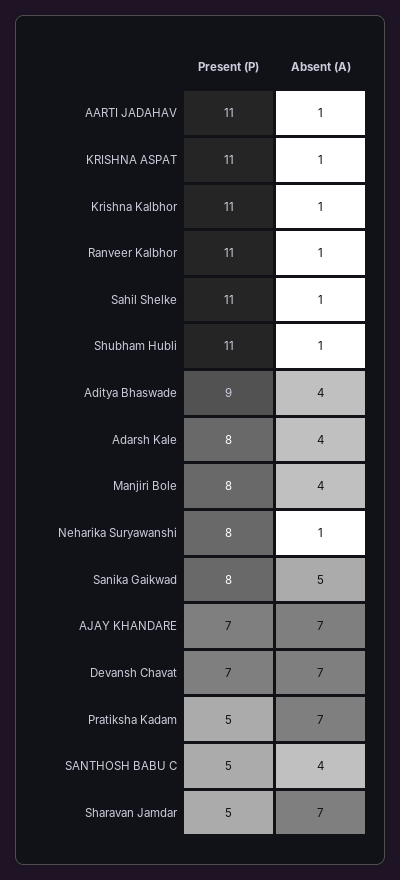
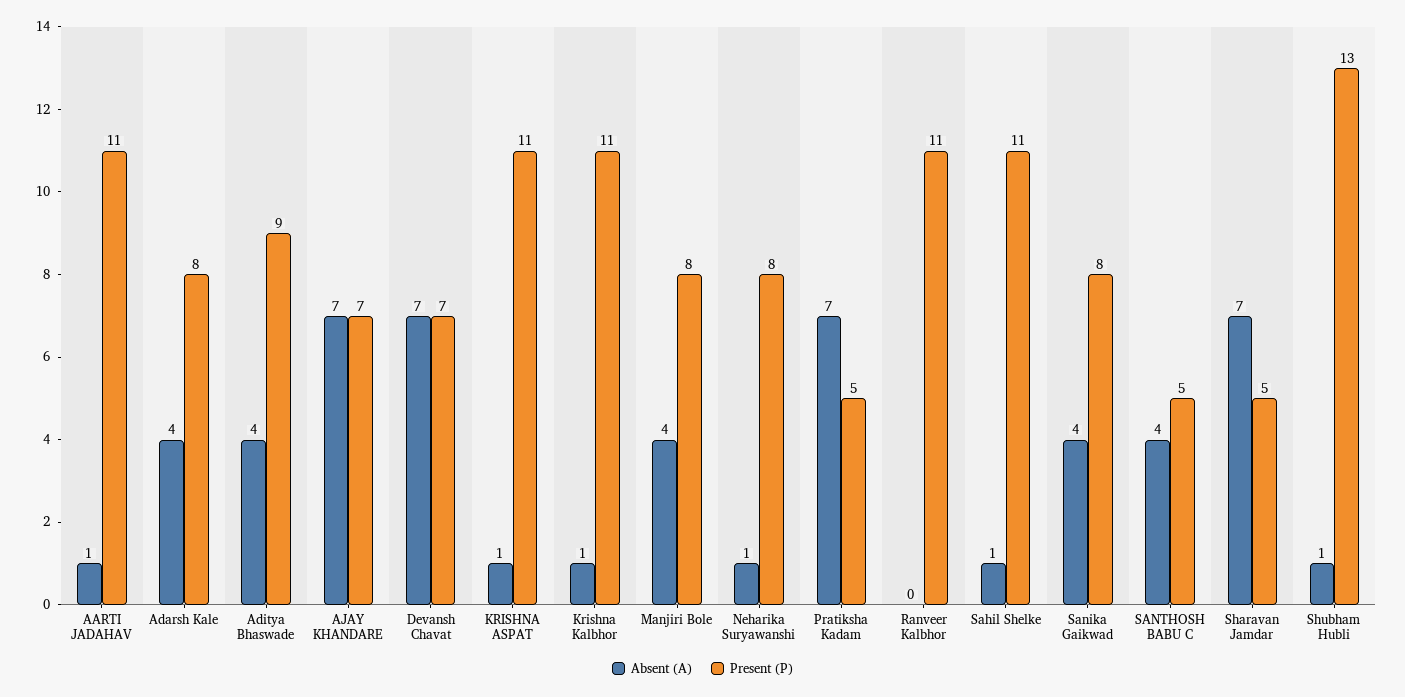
Absent (A), Ranveer Kalbhor: 1 -> 0
Present (P), Shubham Hubli: 11 -> 13
Absent (A), Sanika Gaikwad: 5 -> 4

